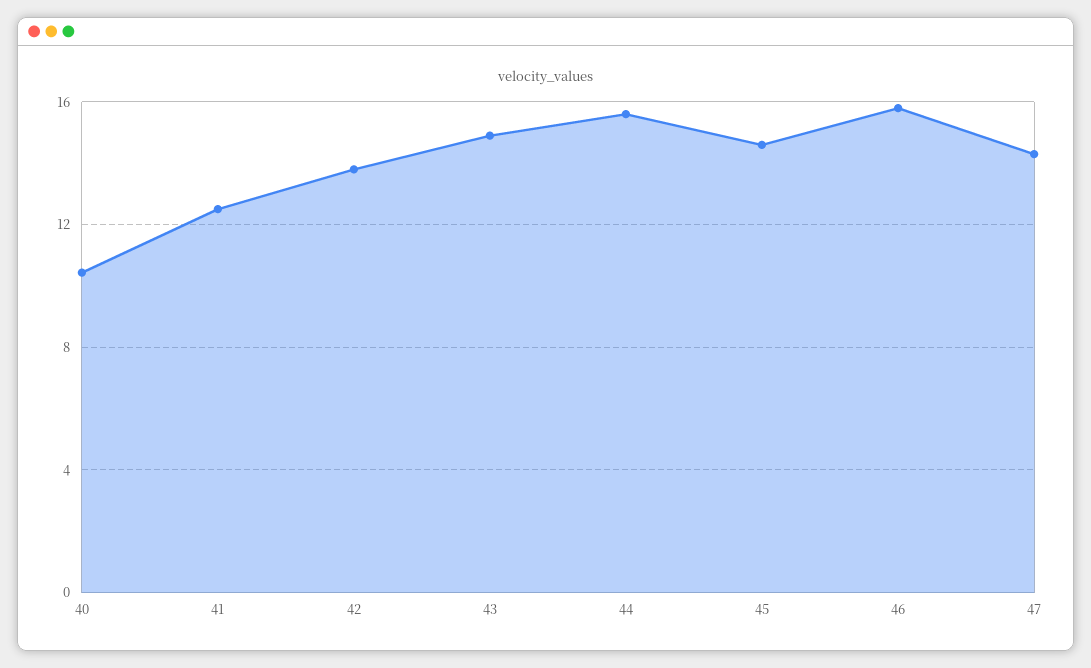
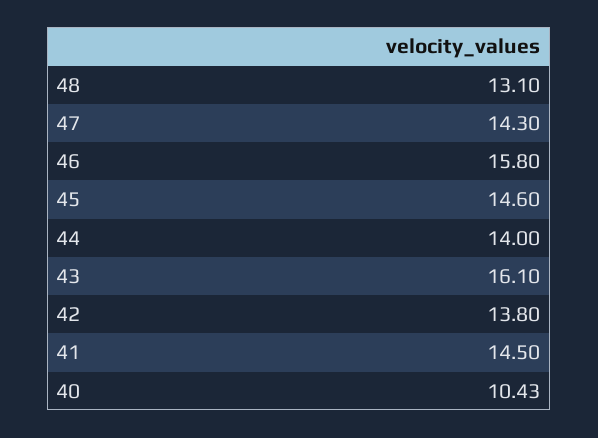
41: 12.5 -> 14.5
43: 15 -> 16.1
44: 15.5 -> 14
48: none -> 13.1

